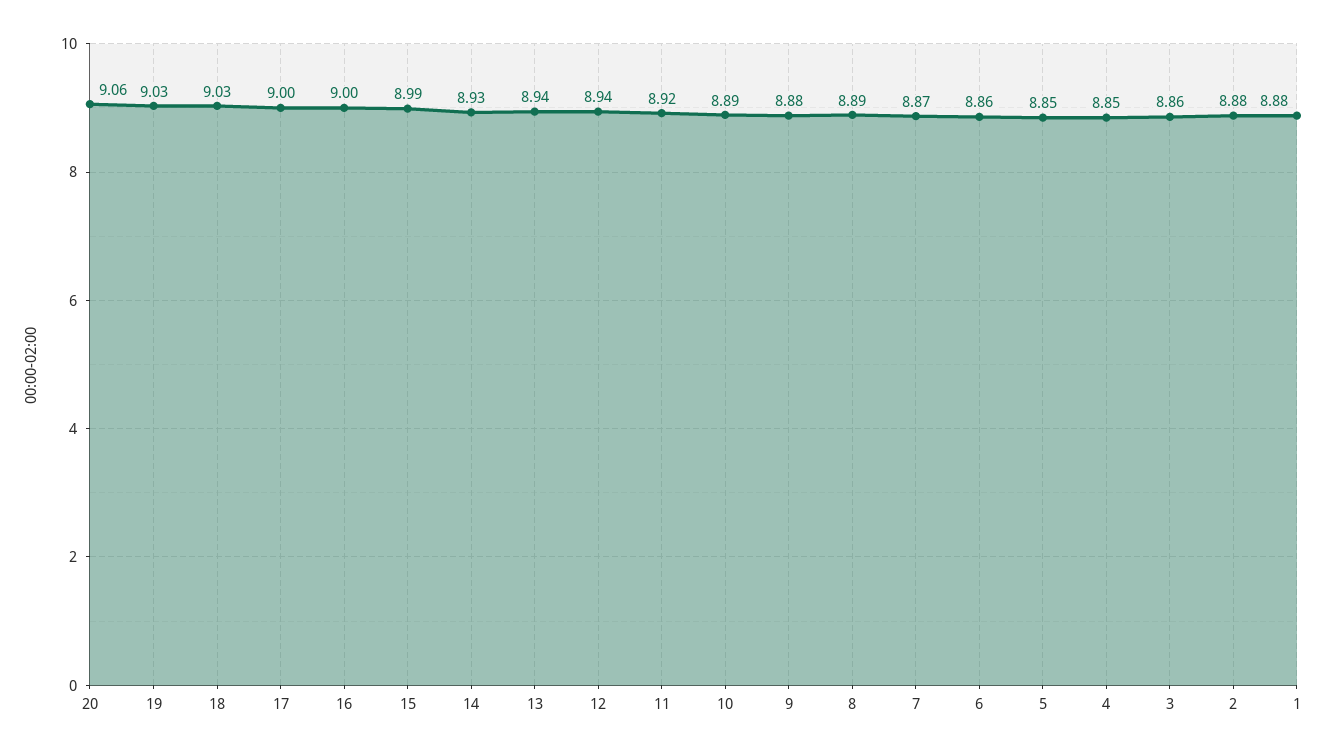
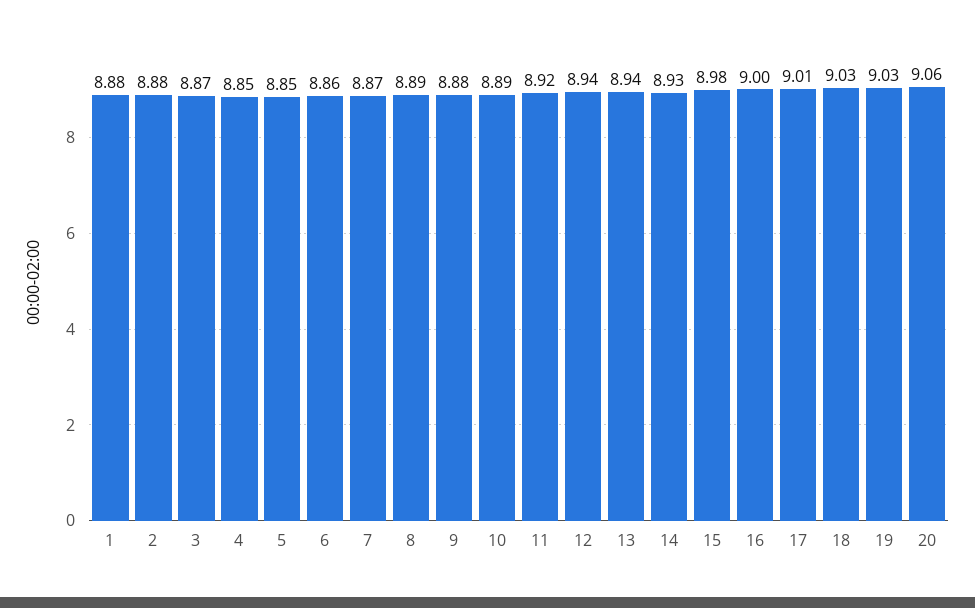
17: 9 -> 9.01
15: 8.99 -> 8.98
3: 8.86 -> 8.87

